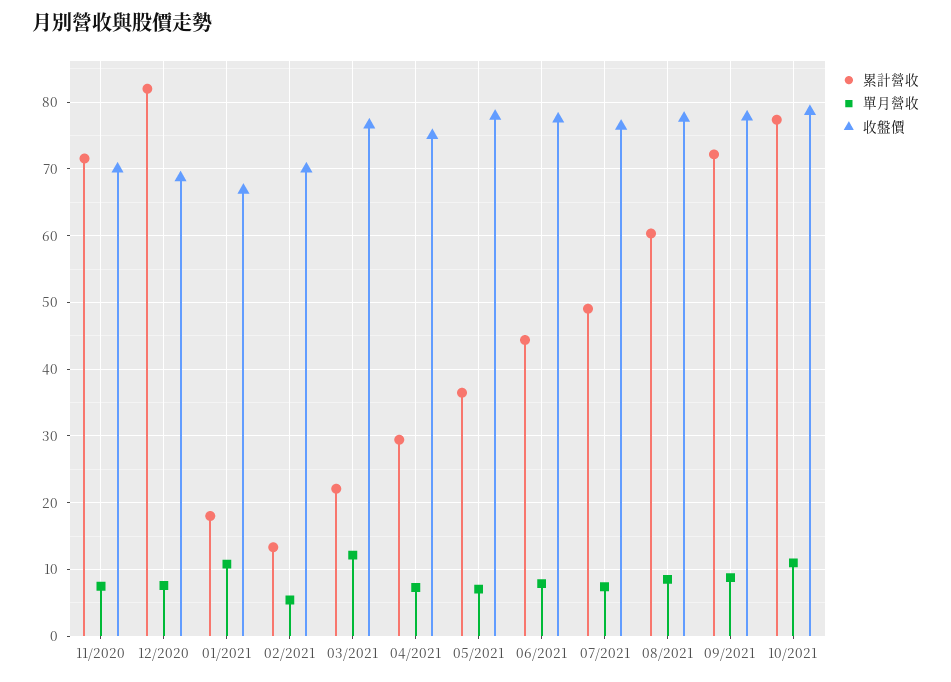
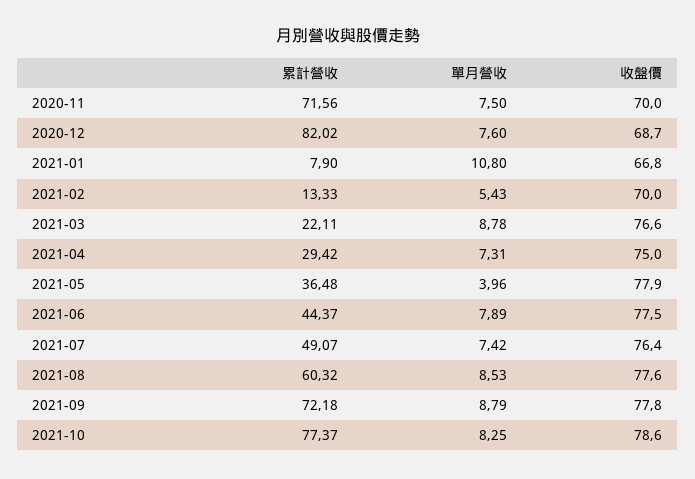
累計營收, 01/2021: 18 -> 7.9
單月營收, 03/2021: 12 -> 8.78
單月營收, 05/2021: 7 -> 3.96
單月營收, 10/2021: 11 -> 8.25

